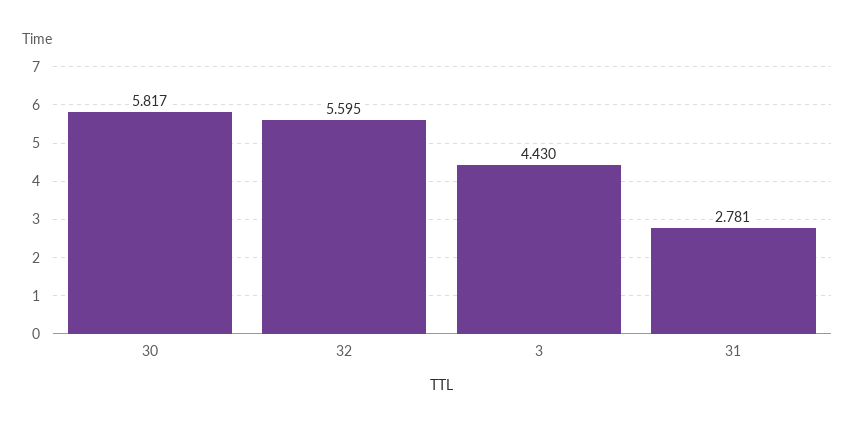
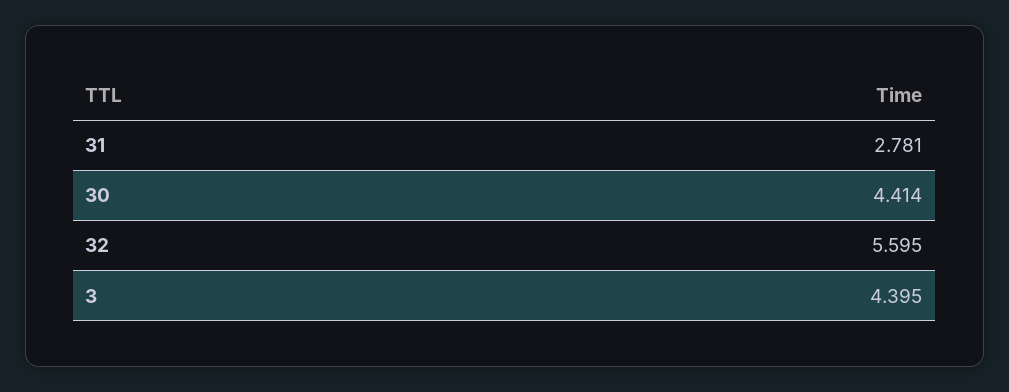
30: 5.817 -> 4.414
3: 4.43 -> 4.395

